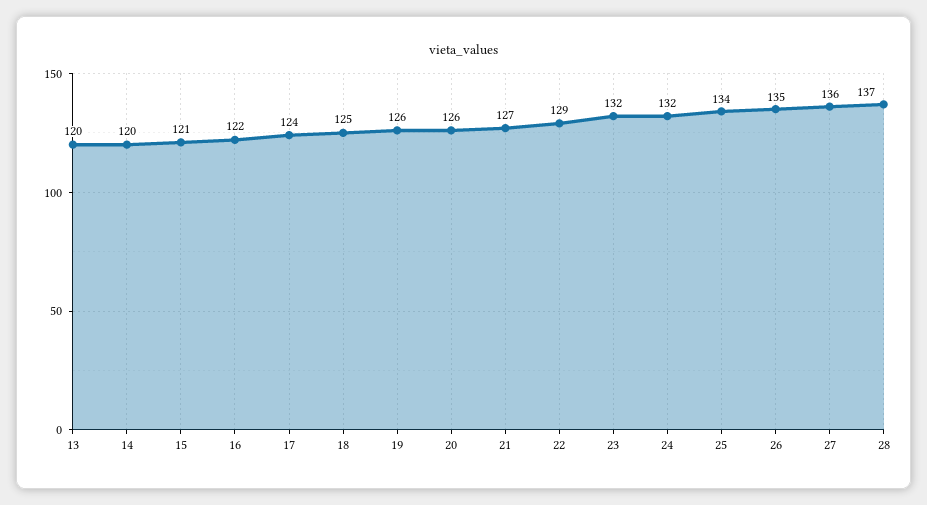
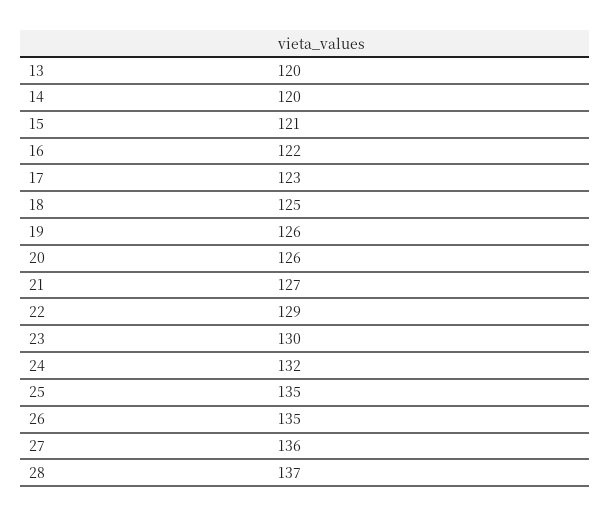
17: 124 -> 123
23: 132 -> 130
25: 134 -> 135

